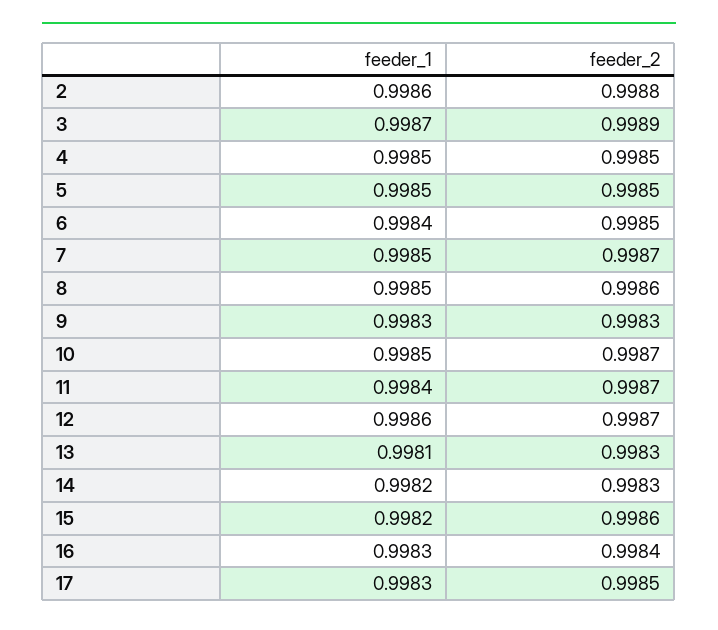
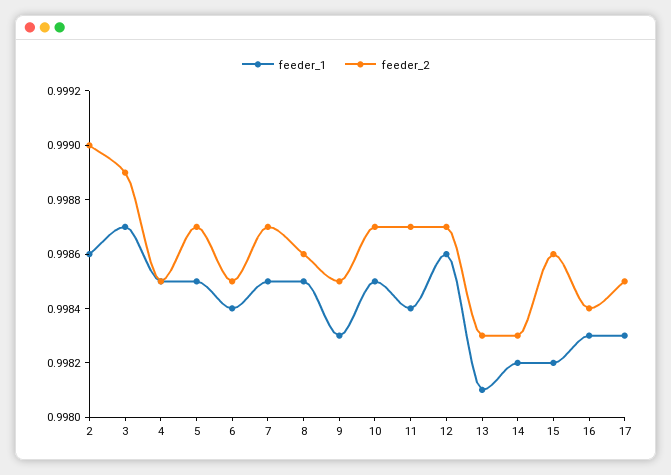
feeder_2, 2: 0.9988 -> 0.999
feeder_2, 5: 0.9985 -> 0.9987
feeder_2, 9: 0.9983 -> 0.9985

